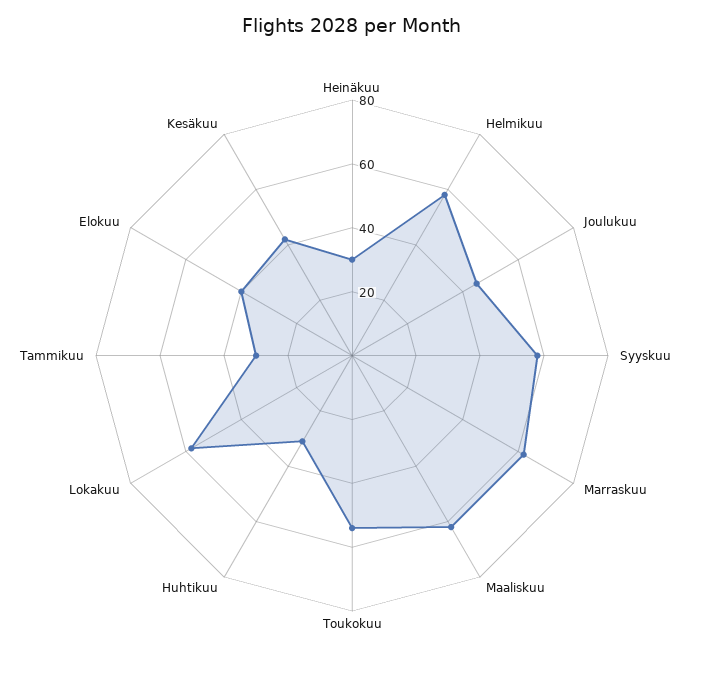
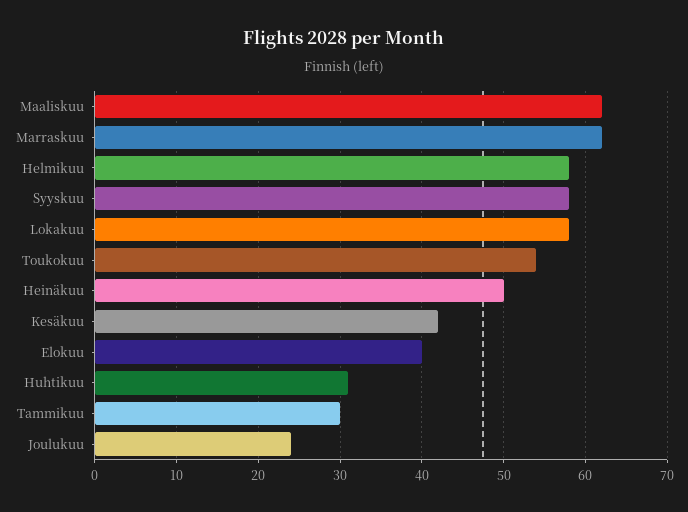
Heinäkuu: 30 -> 50
Joulukuu: 45 -> 24

